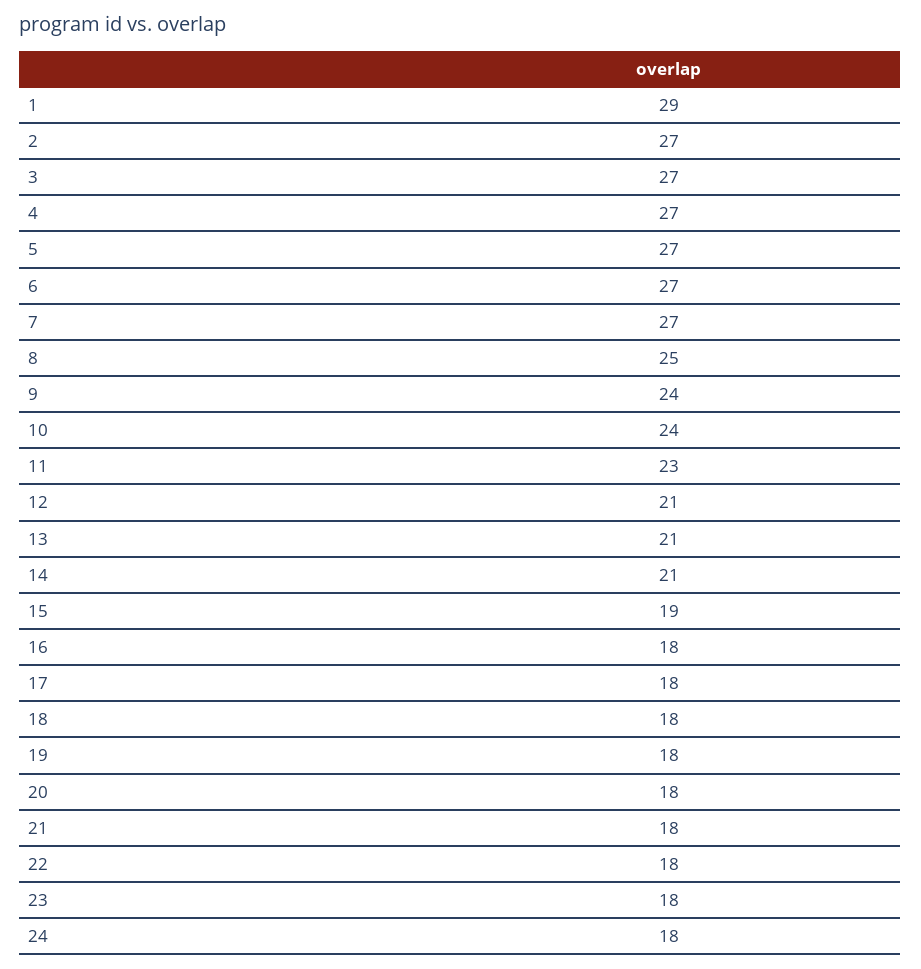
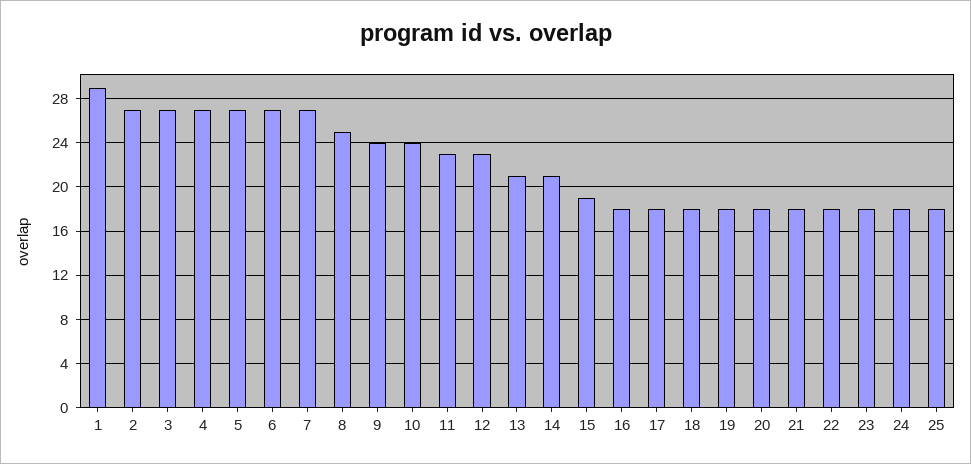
12: 21 -> 23
25: none -> 18

